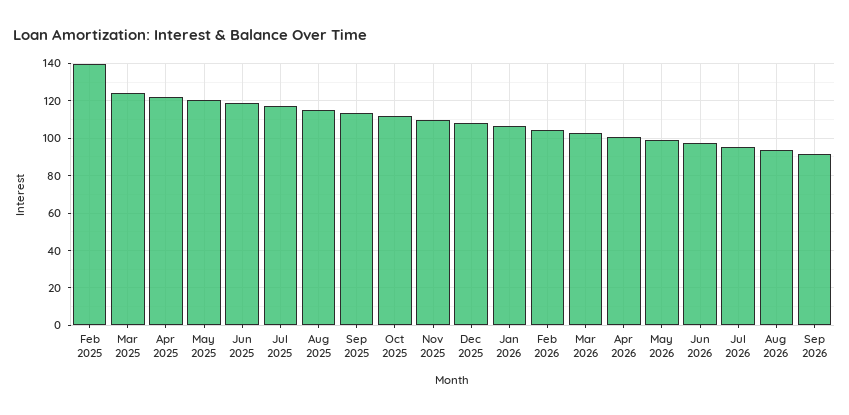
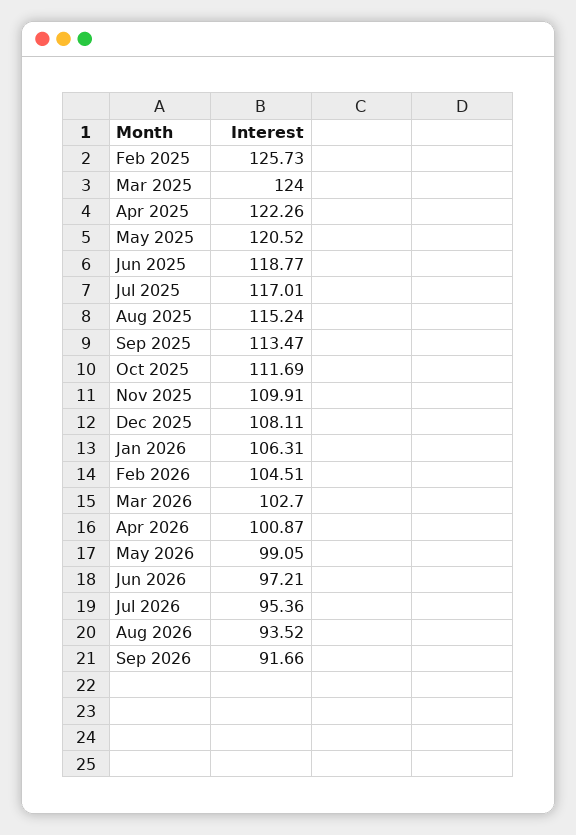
Feb 2025: 140 -> 125.73

